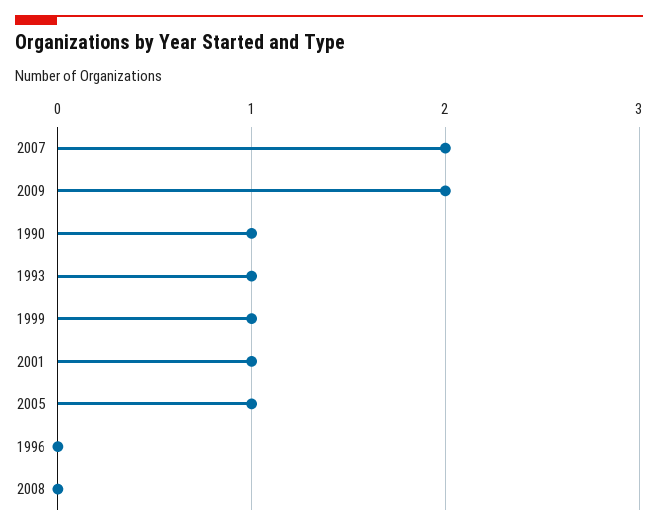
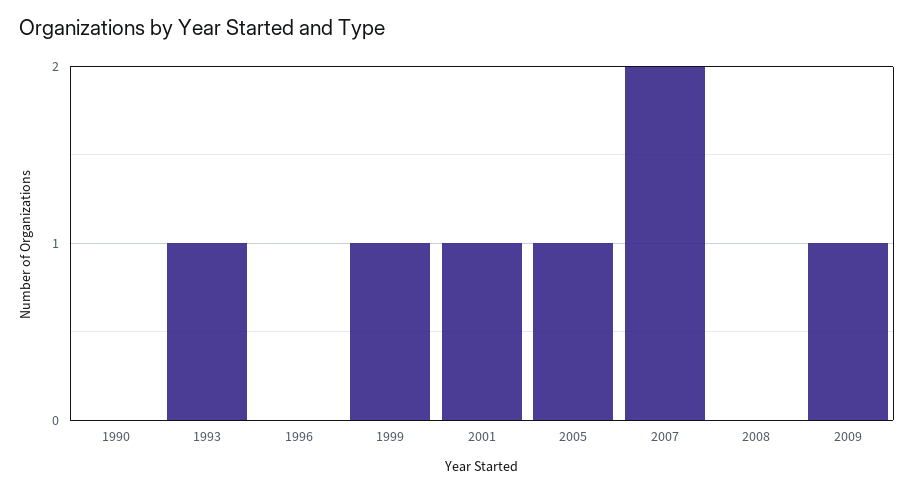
2009: 2 -> 1
1990: 1 -> 0

